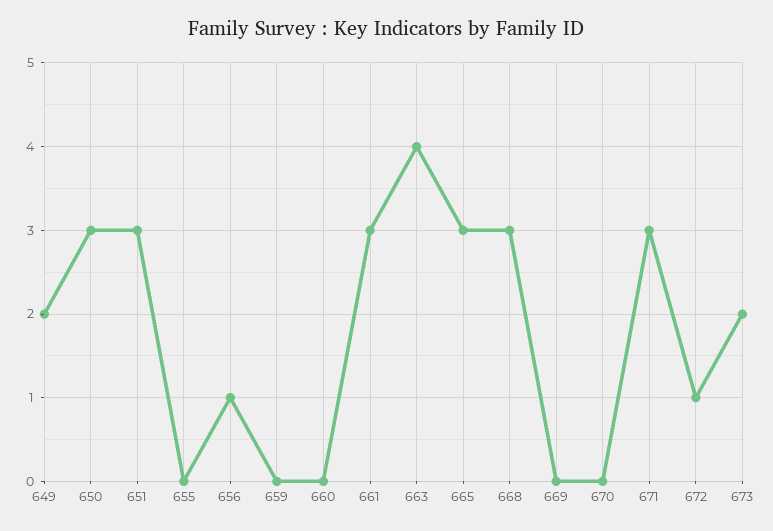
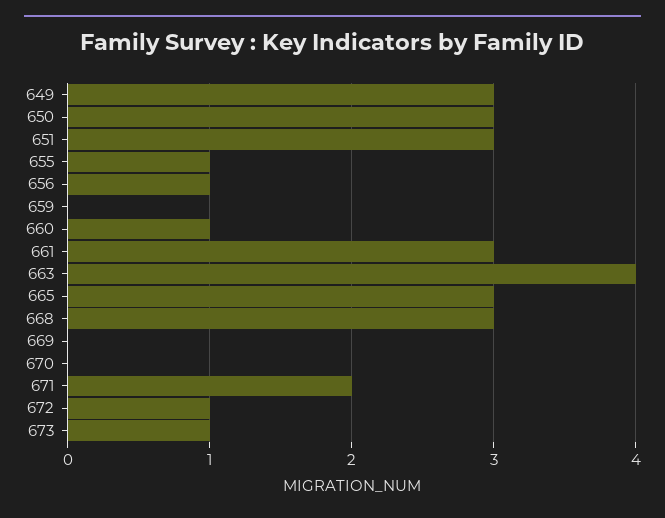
649: 2 -> 3
655: 0 -> 1
660: 0 -> 1
671: 3 -> 2
673: 2 -> 1

